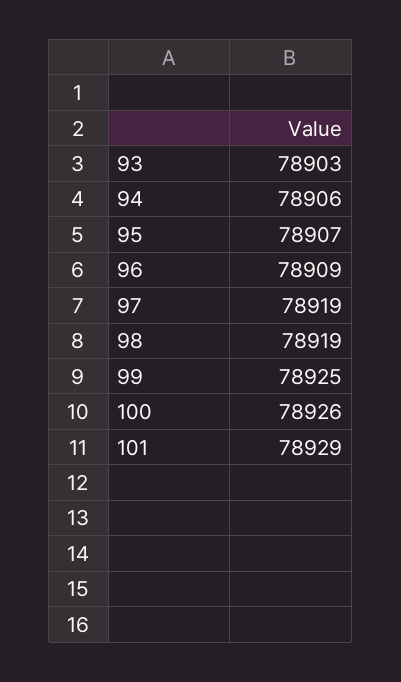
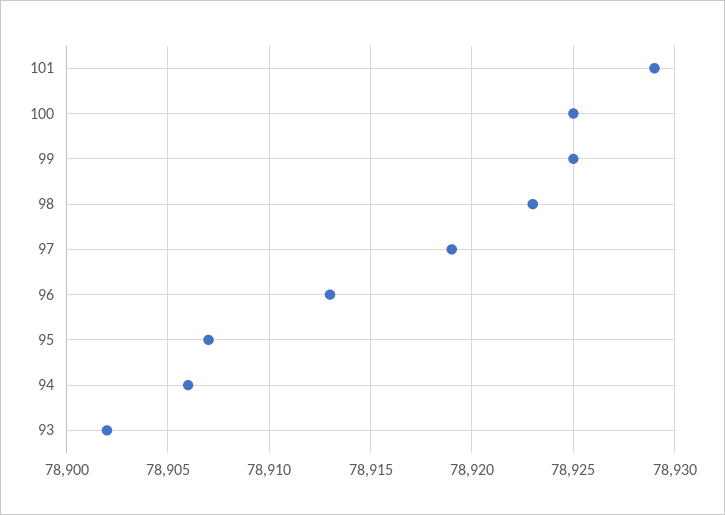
93: 78903 -> 78902
96: 78909 -> 78913
98: 78919 -> 78923
100: 78926 -> 78925

